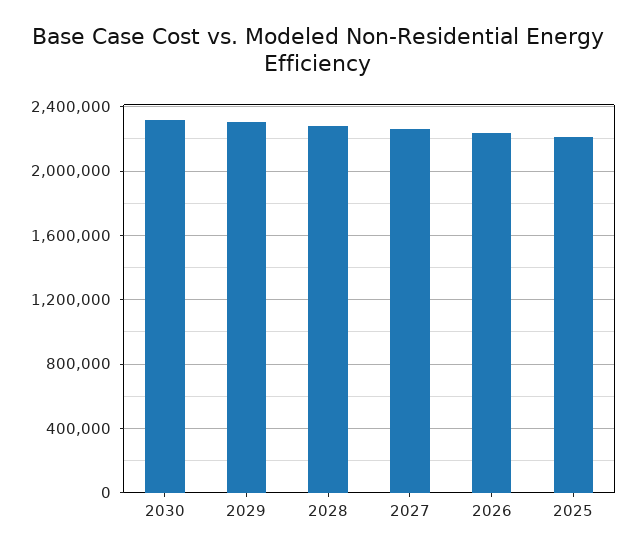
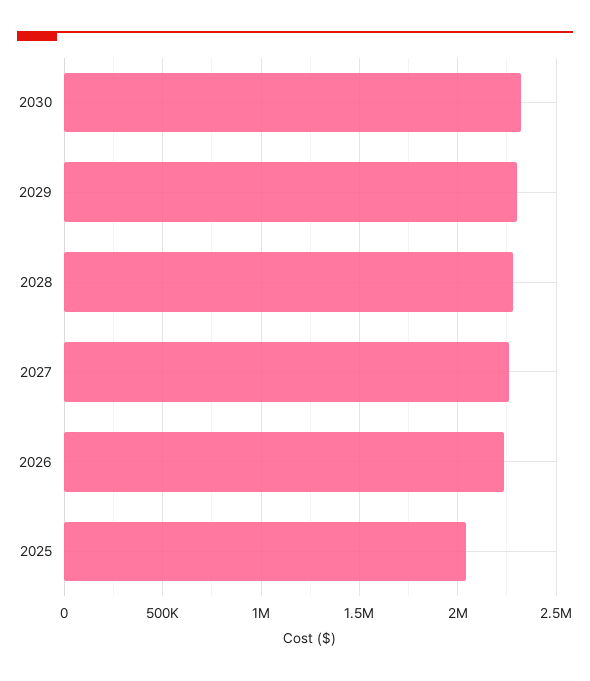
2025: 2200000 -> 2050000

